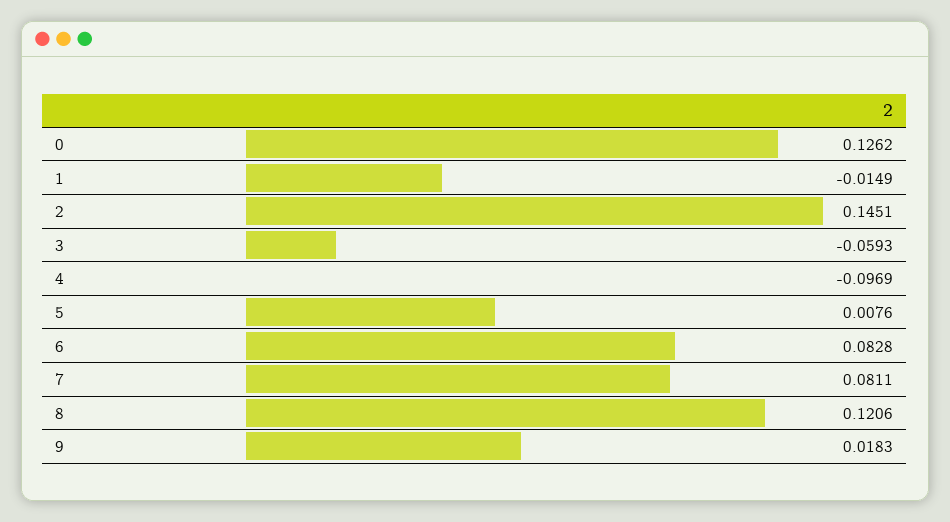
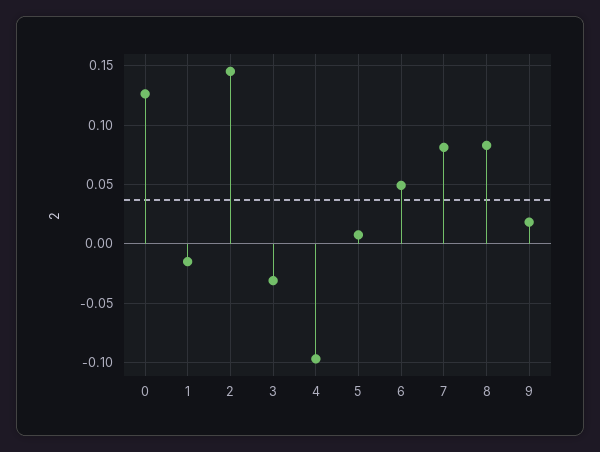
3: -0.0593 -> -0.03
6: 0.0828 -> 0.05
8: 0.1206 -> 0.08

